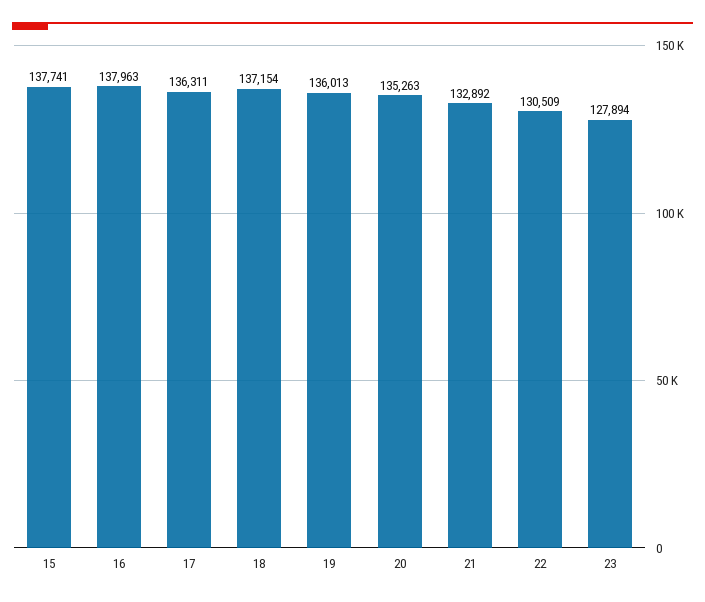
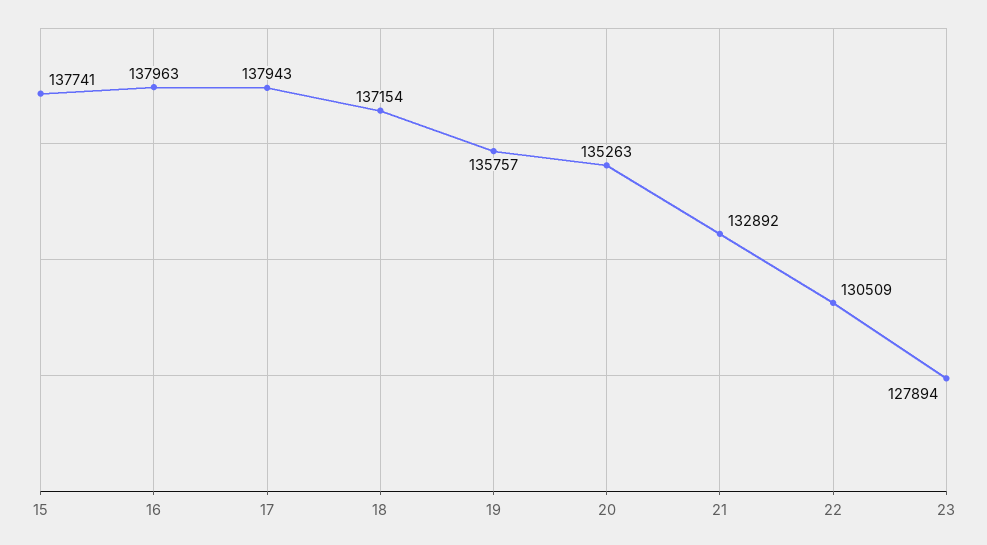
17: 136311 -> 137943
19: 136013 -> 135757

